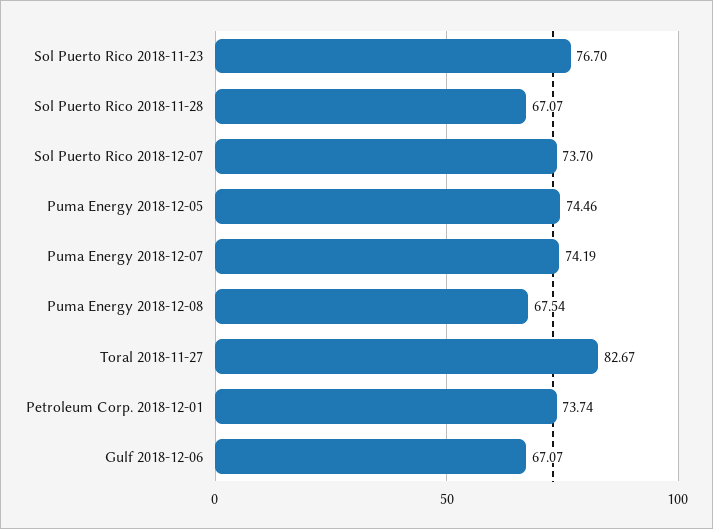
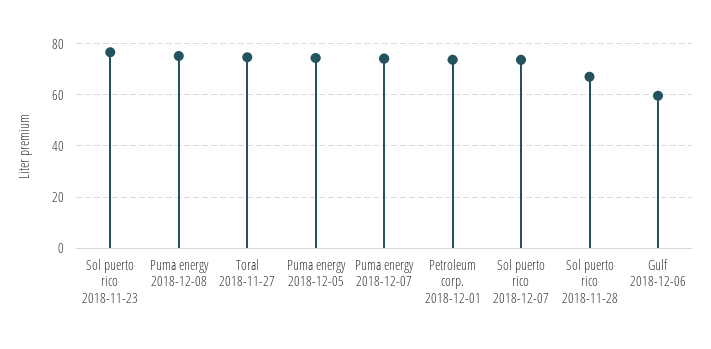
Puma Energy 2018-12-08: 67.54 -> 75
Toral 2018-11-27: 82.67 -> 75
Gulf 2018-12-06: 67.07 -> 60

